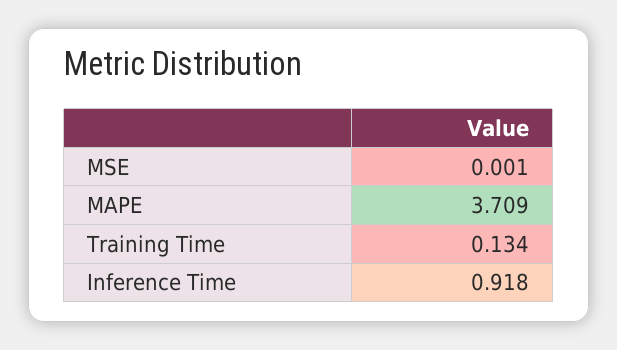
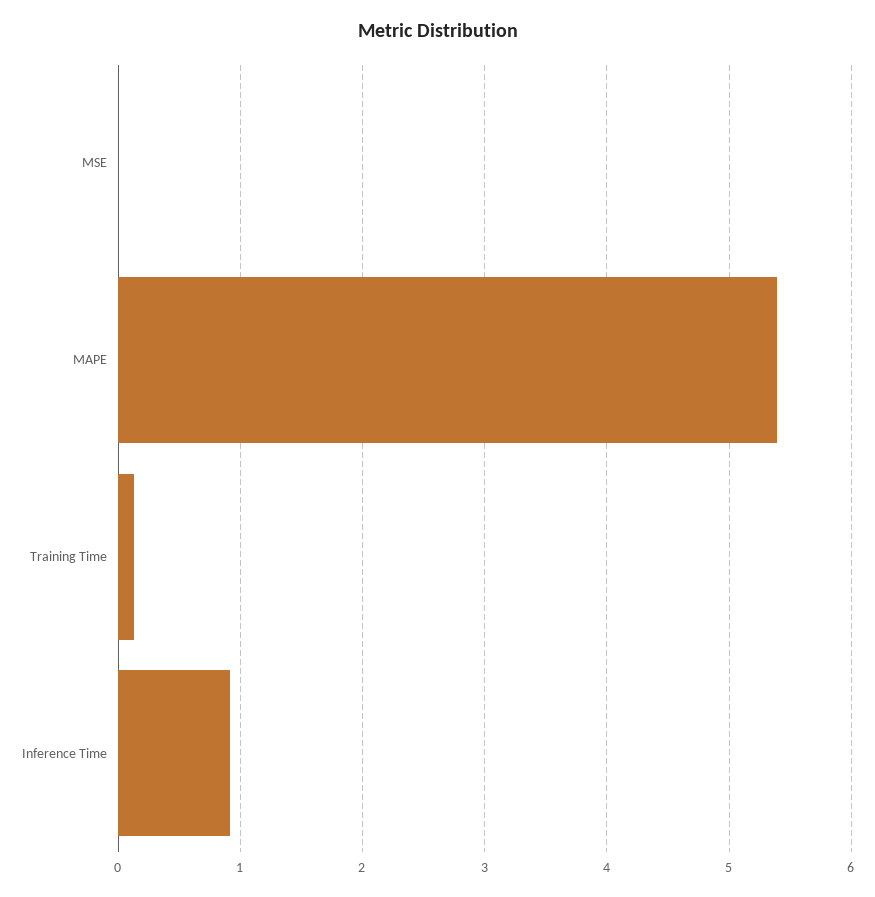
MAPE: 3.709 -> 5.4

